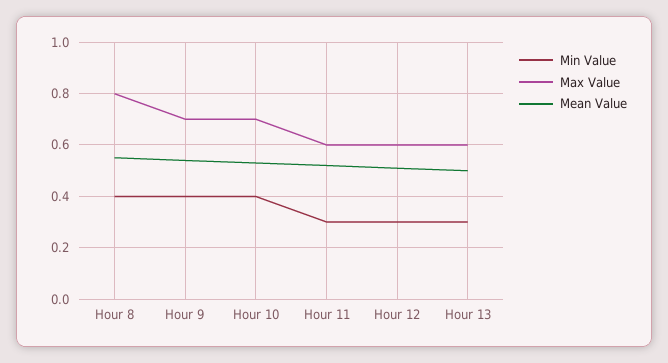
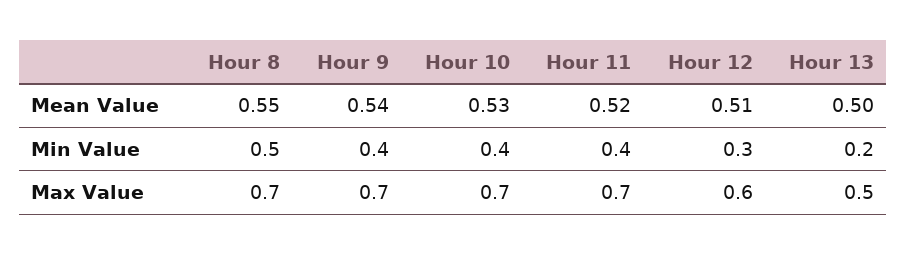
Min Value, Hour 8: 0.4 -> 0.5
Max Value, Hour 8: 0.8 -> 0.7
Min Value, Hour 11: 0.3 -> 0.4
Max Value, Hour 11: 0.6 -> 0.7
Min Value, Hour 13: 0.3 -> 0.2
Max Value, Hour 13: 0.6 -> 0.5

